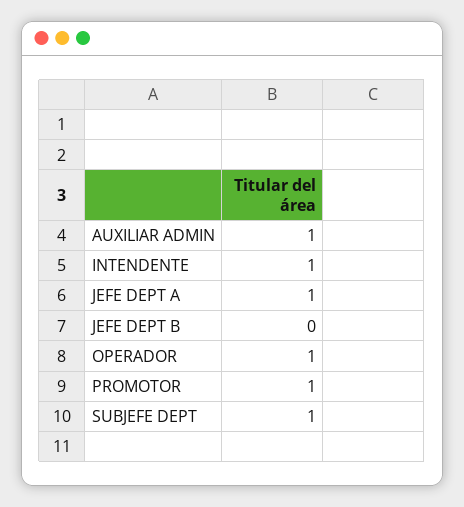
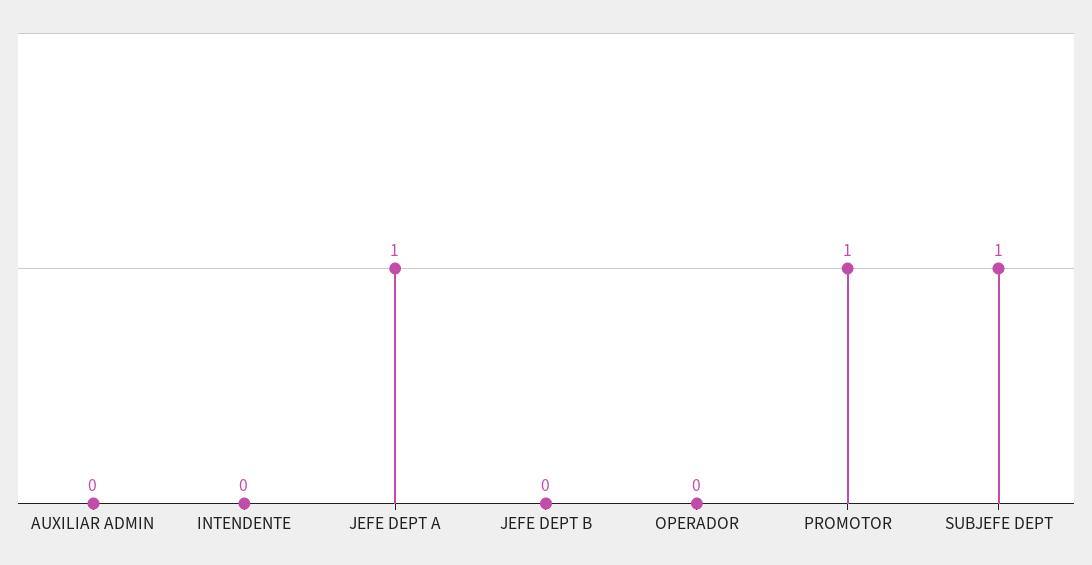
AUXILIAR ADMIN: 1 -> 0
INTENDENTE: 1 -> 0
OPERADOR: 1 -> 0

